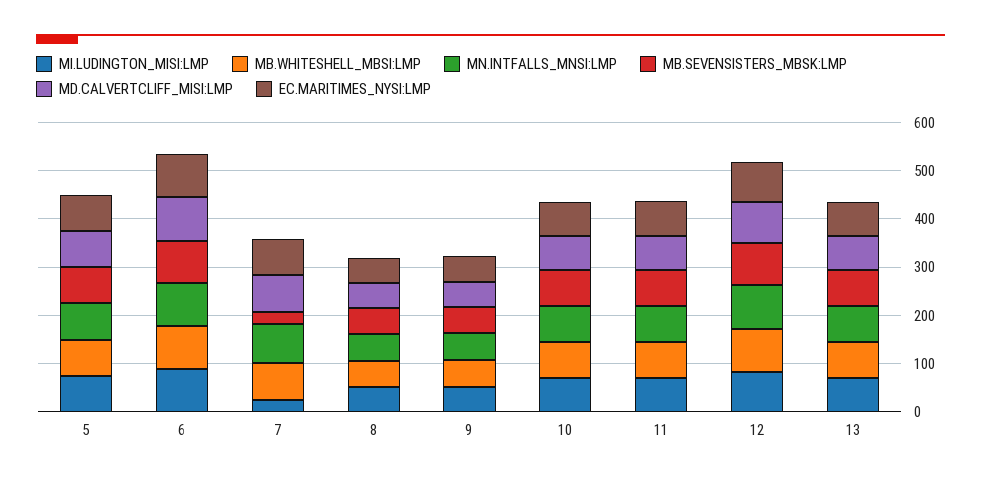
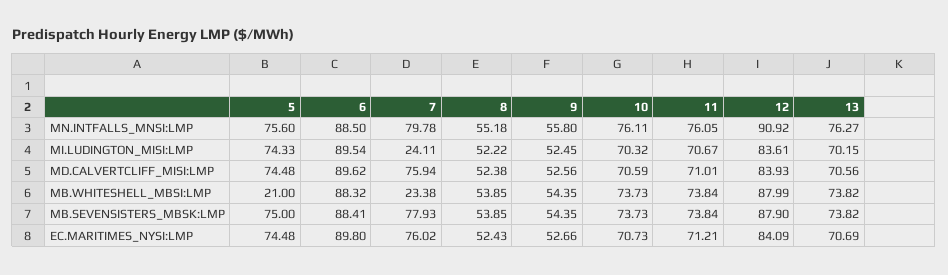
MB.WHITESHELL_MBSI:LMP, 5: 80 -> 21
MB.WHITESHELL_MBSI:LMP, 7: 80 -> 23.38
MB.SEVENSISTERS_MBSK:LMP, 7: 20 -> 77.93

